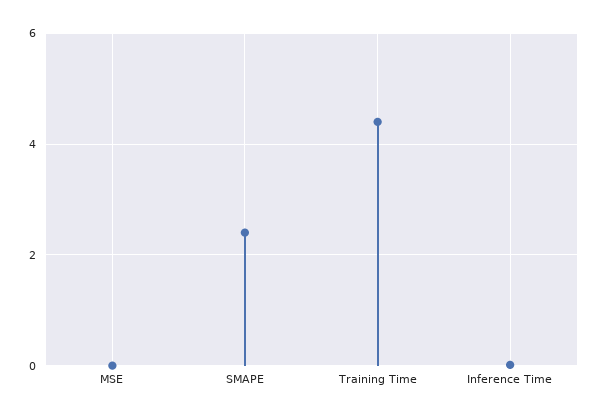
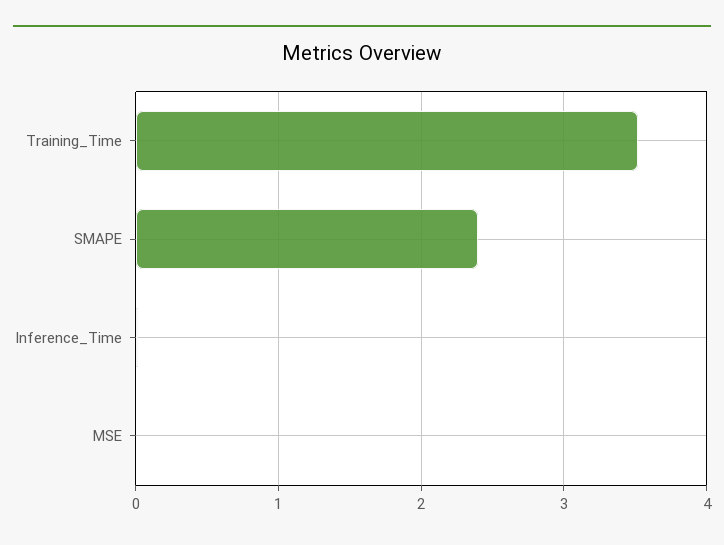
Training Time: 4.4 -> 3.5

